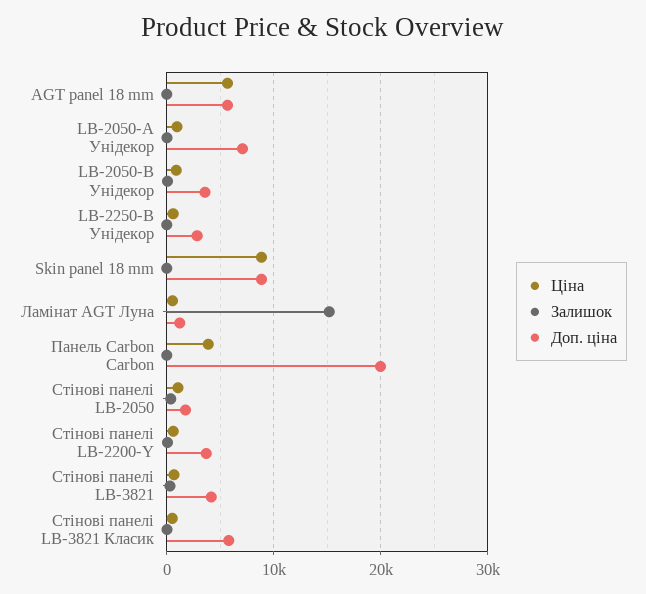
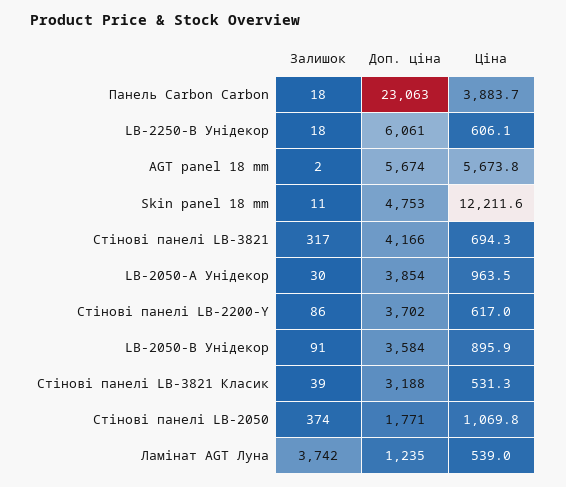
Доп. ціна, LB-2050-А Унідекор: 7000 -> 3854
Доп. ціна, LB-2250-В Унідекор: 3000 -> 6061
Ціна, Skin panel 18 mm: 9000 -> 12211.6
Доп. ціна, Skin panel 18 mm: 9000 -> 4753
Залишок, Ламінат AGT Луна: 15000 -> 3742
Доп. ціна, Панель Carbon Carbon: 20000 -> 23063
Доп. ціна, Стінові панелі LB-3821 Класик: 6000 -> 3188

